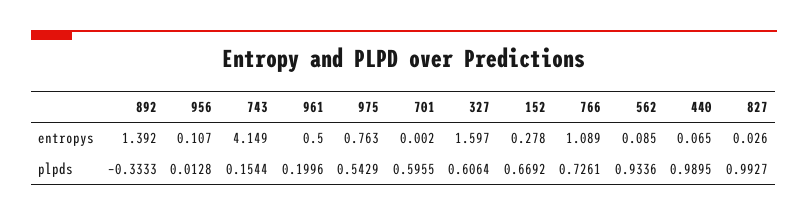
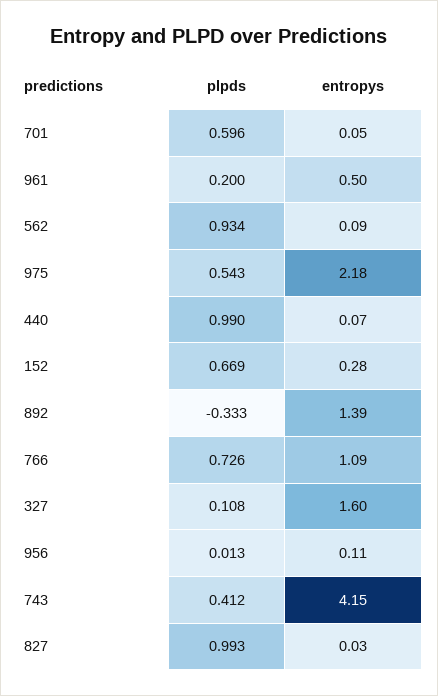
975, entropys: 0.763 -> 2.18
701, entropys: 0.002 -> 0.05
743, plpds: 0.1544 -> 0.412
327, plpds: 0.6064 -> 0.108

